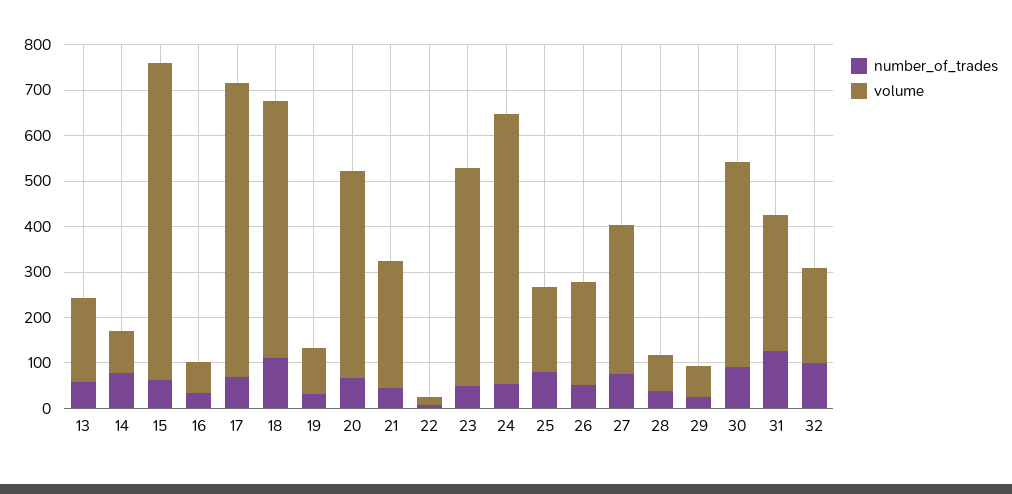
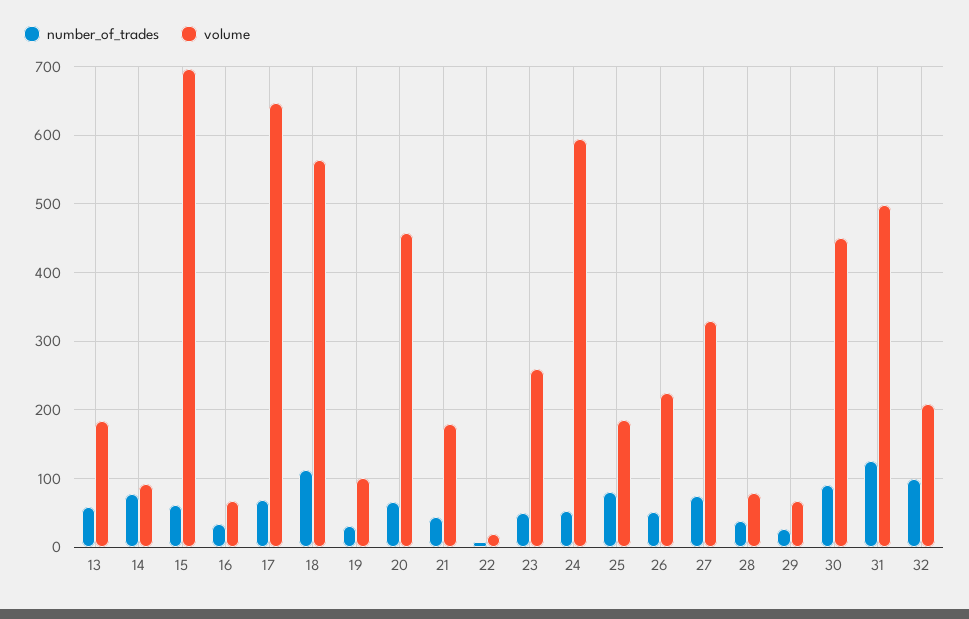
volume, 21: 280 -> 180
volume, 23: 480 -> 260
volume, 31: 300 -> 500

